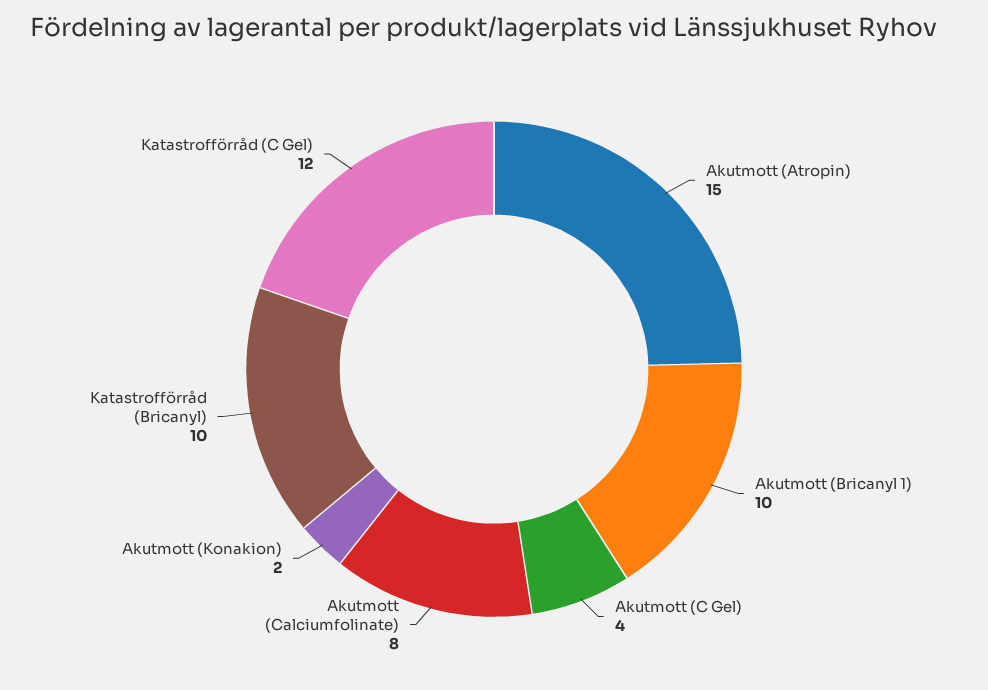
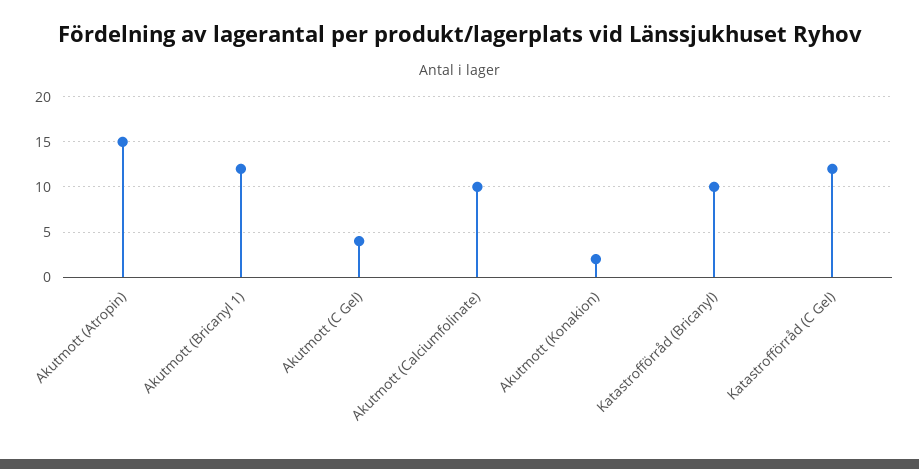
Akutmott (Bricanyl 1): 10 -> 12
Akutmott (Calciumfolinate): 8 -> 10

